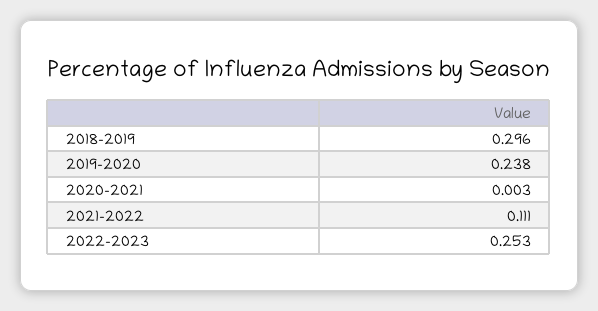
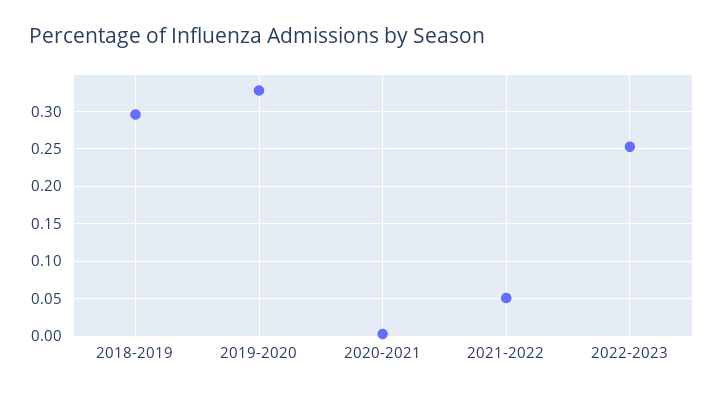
2019-2020: 0.238 -> 0.33
2021-2022: 0.111 -> 0.05

